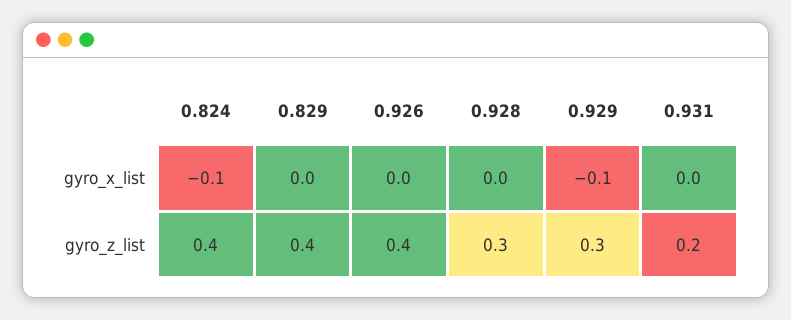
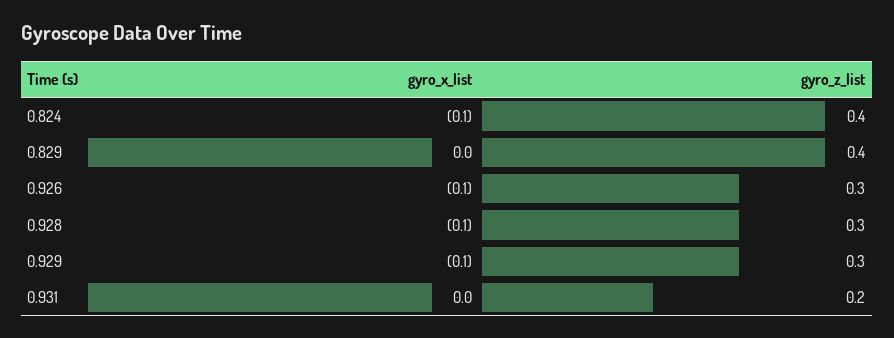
0.926, gyro_x_list: 0 -> -0.1
0.928, gyro_x_list: 0 -> -0.1
0.926, gyro_z_list: 0.4 -> 0.3

